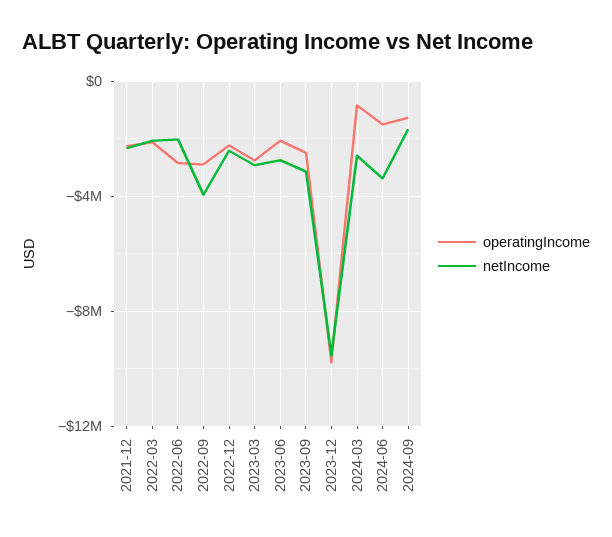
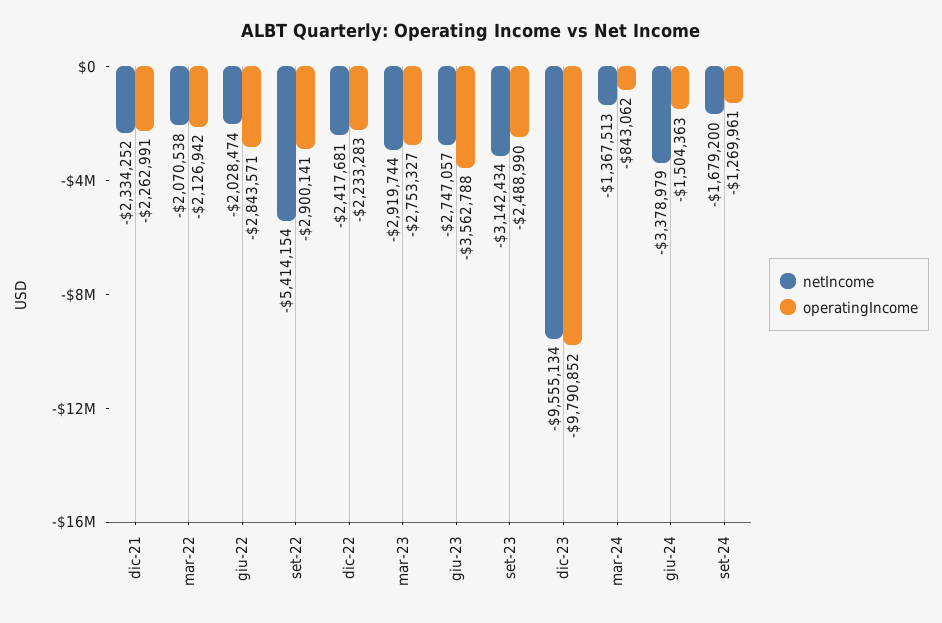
netIncome, 2022-09: -4000000 -> -5414154
operatingIncome, 2023-06: -2000000 -> -3562788
netIncome, 2024-03: -2500000 -> -1367513

